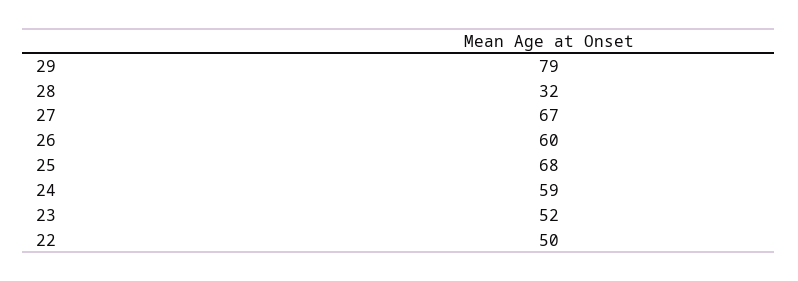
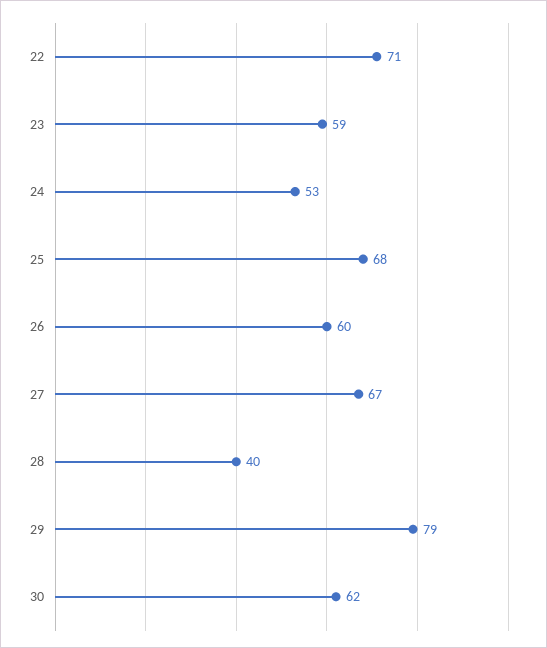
28: 32 -> 40
24: 59 -> 53
23: 52 -> 59
22: 50 -> 71
30: none -> 62

